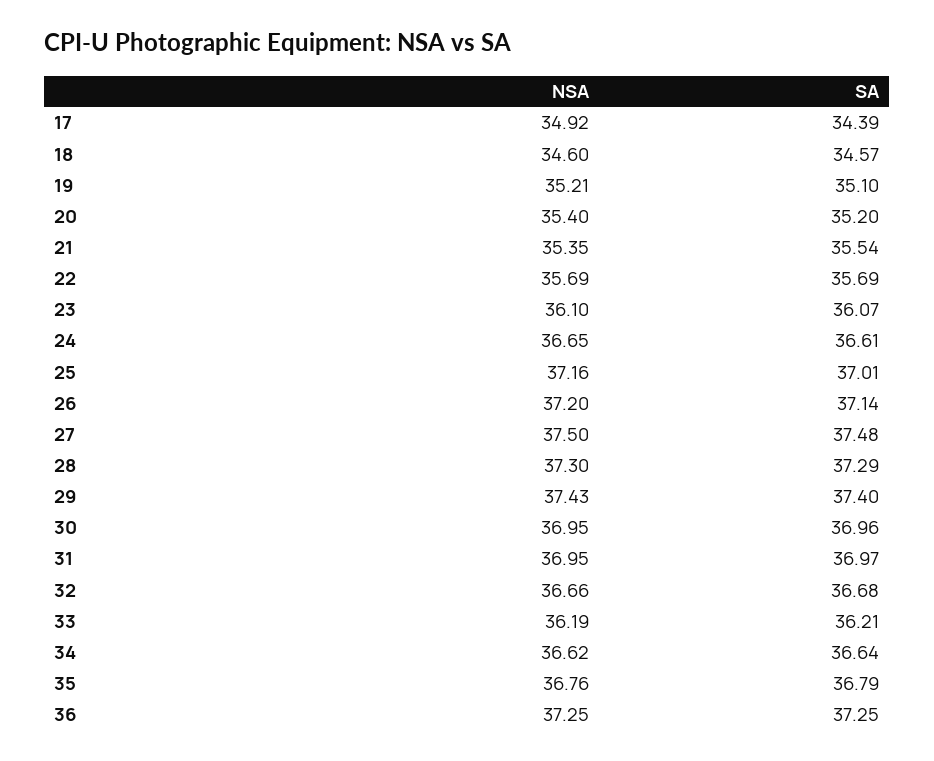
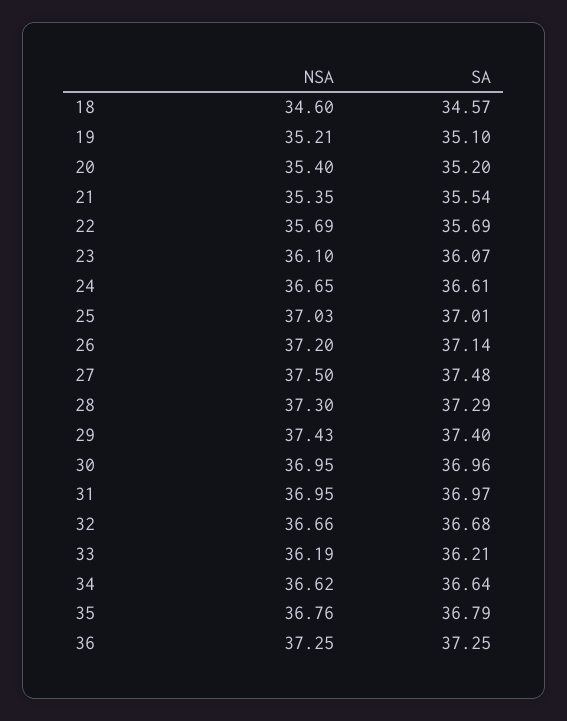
NSA, 17: 34.92 -> none
SA, 17: 34.39 -> none
NSA, 25: 37.16 -> 37.03

